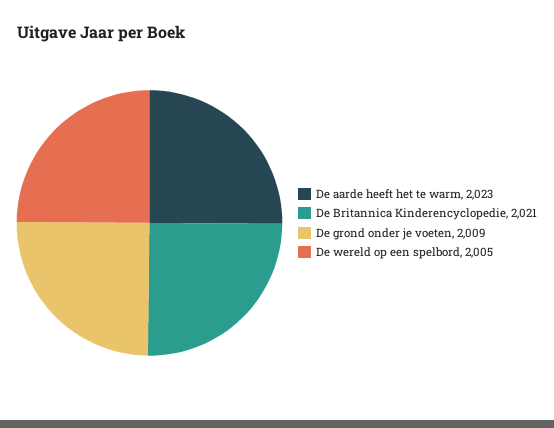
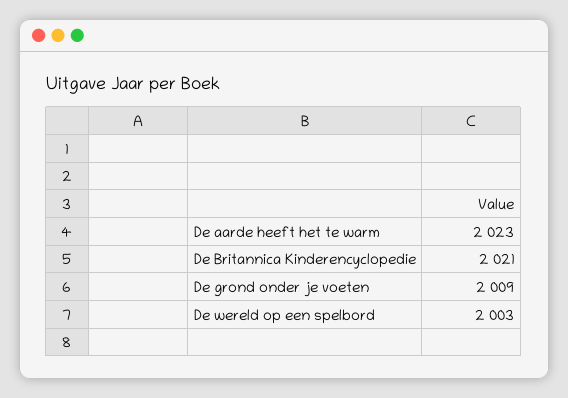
De wereld op een spelbord: 2005 -> 2003

